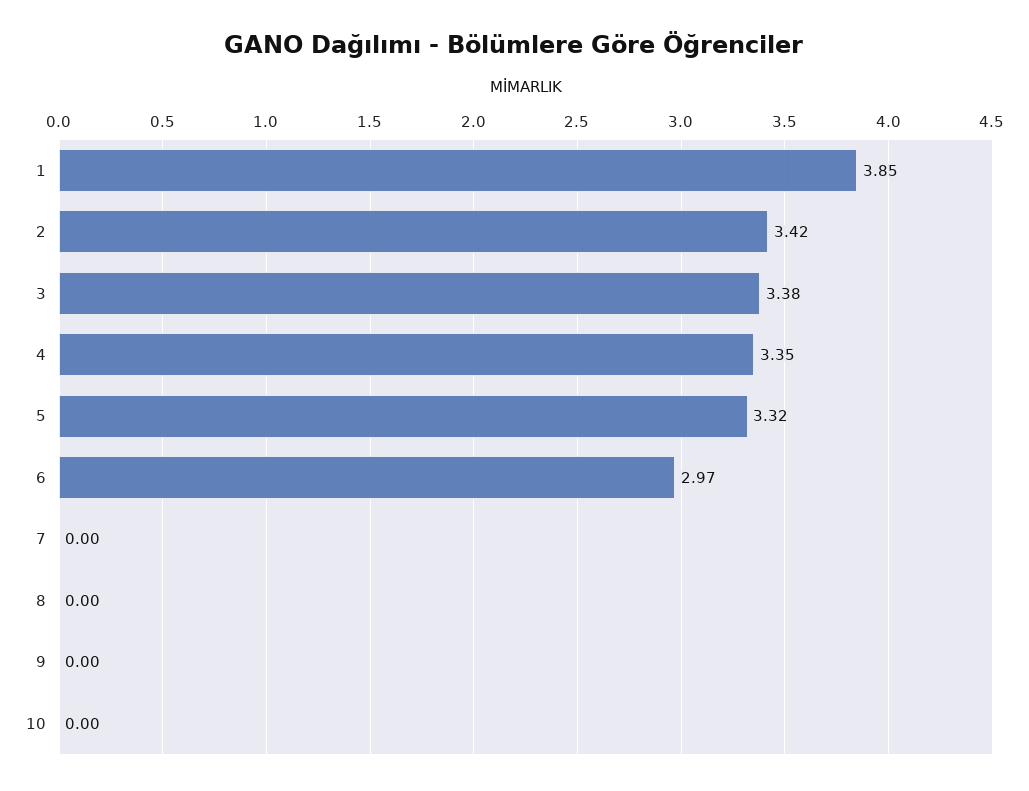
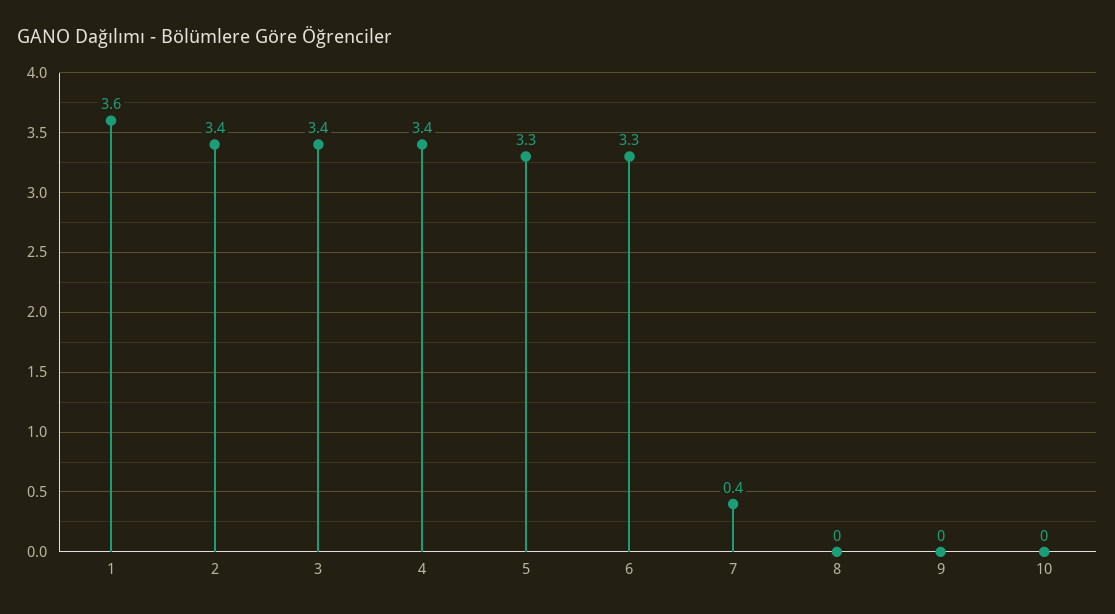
1: 3.85 -> 3.6
6: 2.97 -> 3.3
7: 0 -> 0.4

